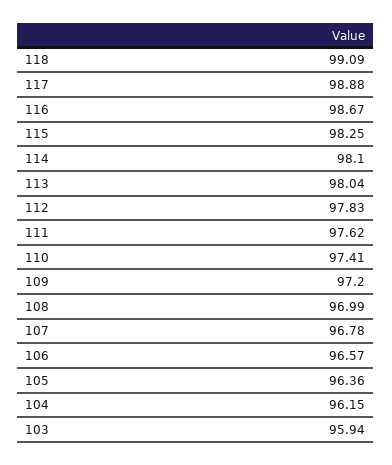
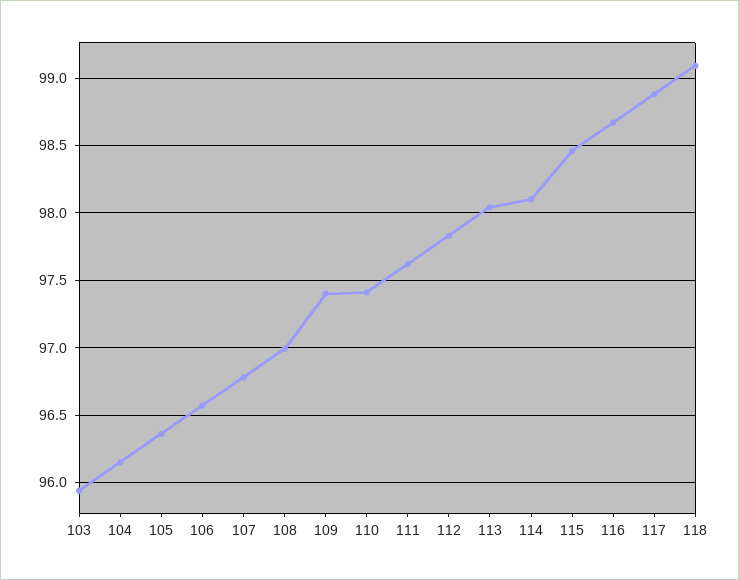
115: 98.25 -> 98.45
109: 97.2 -> 97.4

